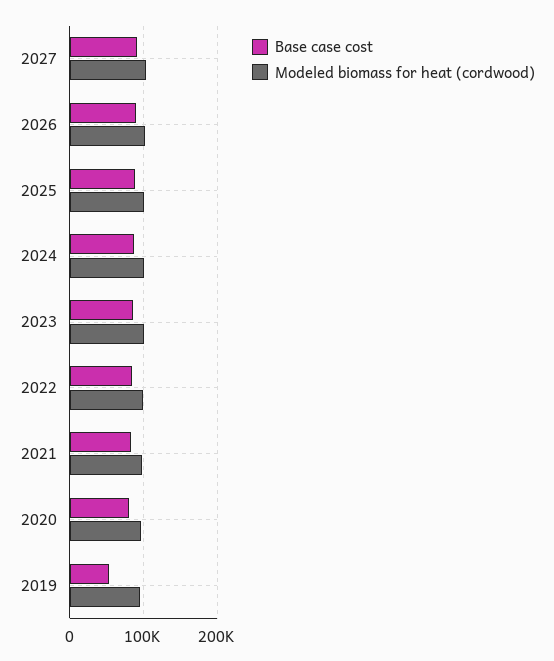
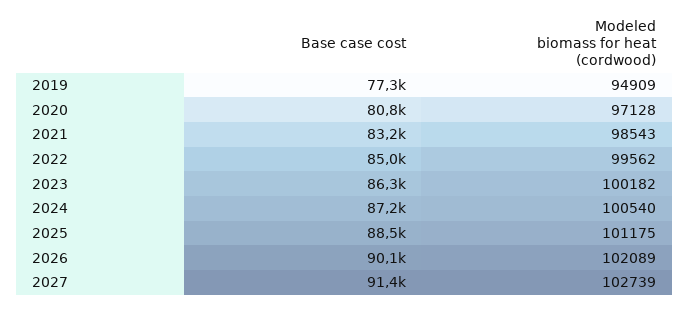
Base case cost, 2019: 50000 -> 77300

